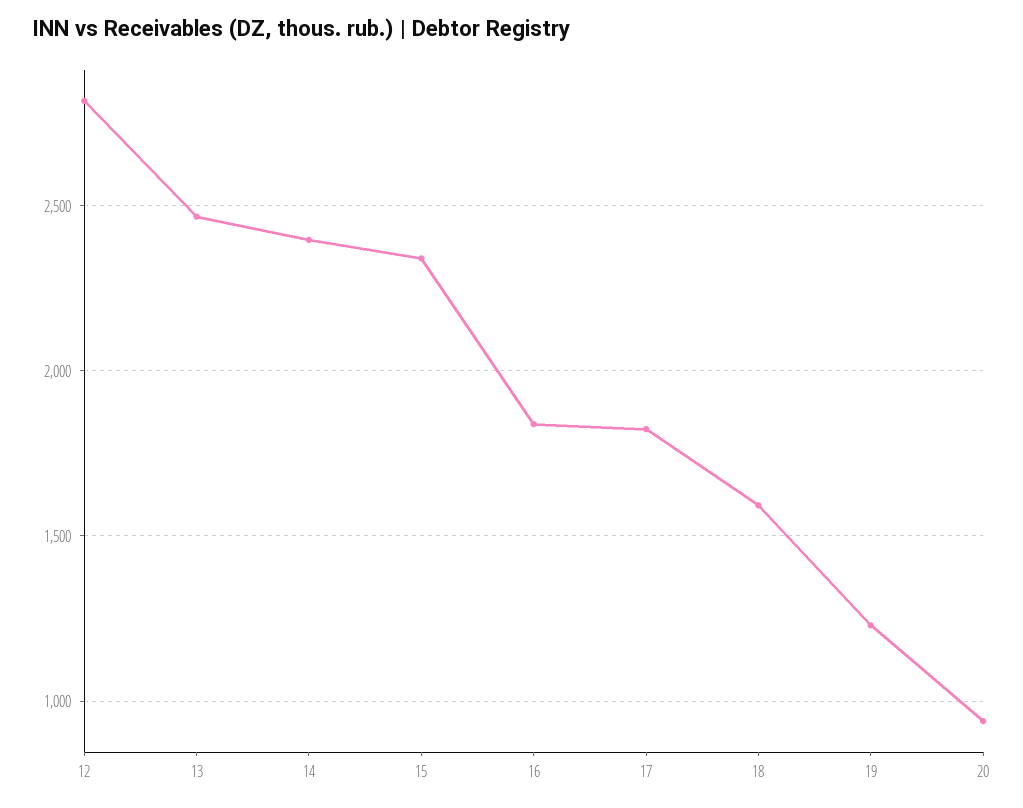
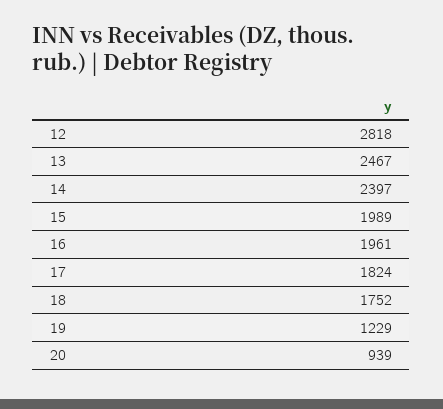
15: 2350 -> 1989
16: 1850 -> 1961
18: 1600 -> 1752

